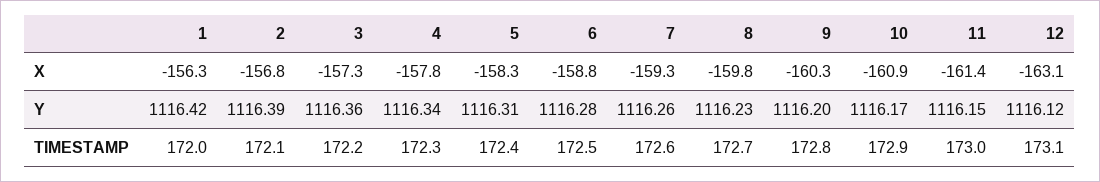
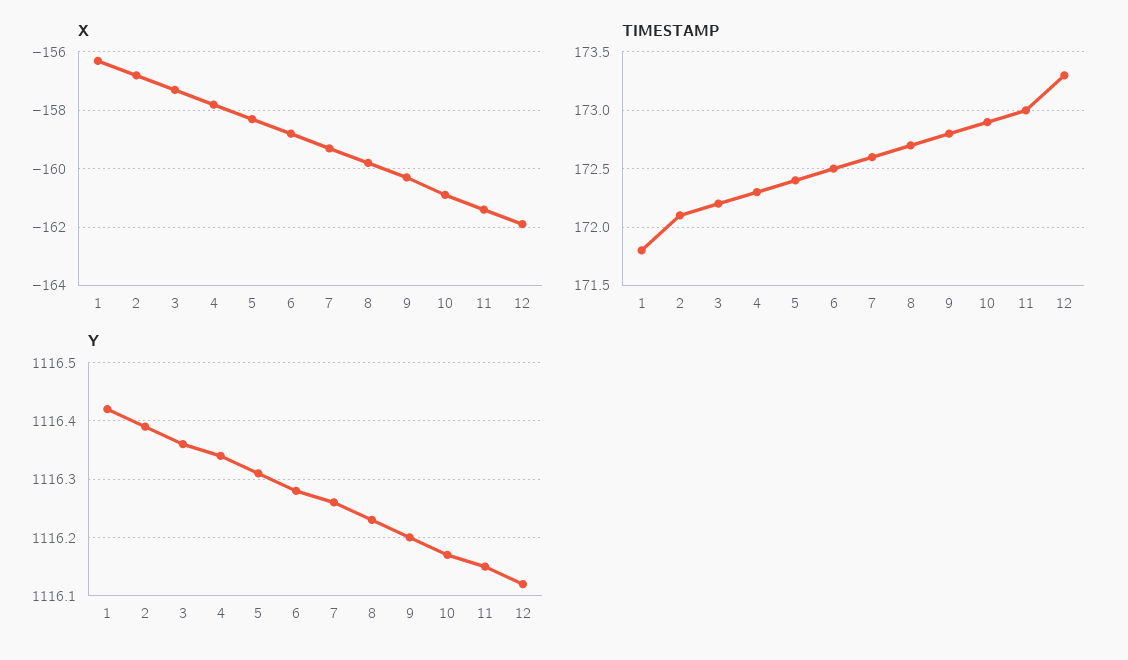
X, 12: -163.1 -> -162
TIMESTAMP, 1: 172 -> 171.8
TIMESTAMP, 12: 173.1 -> 173.3

